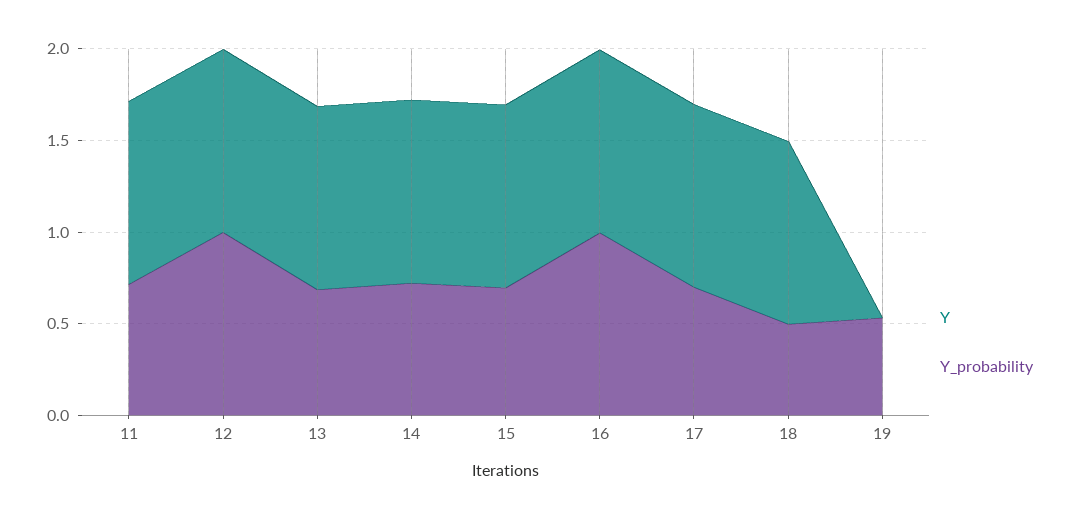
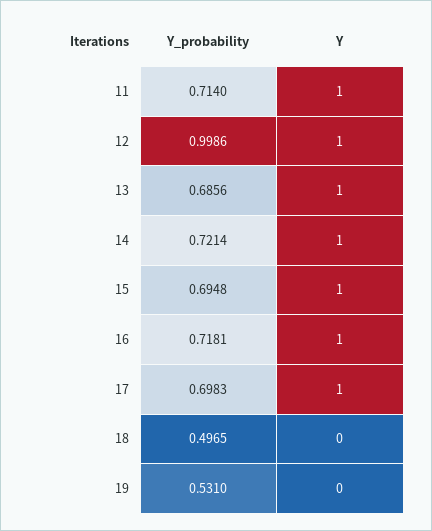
Y_probability, 16: 1 -> 0.7181
Y, 18: 1 -> 0

